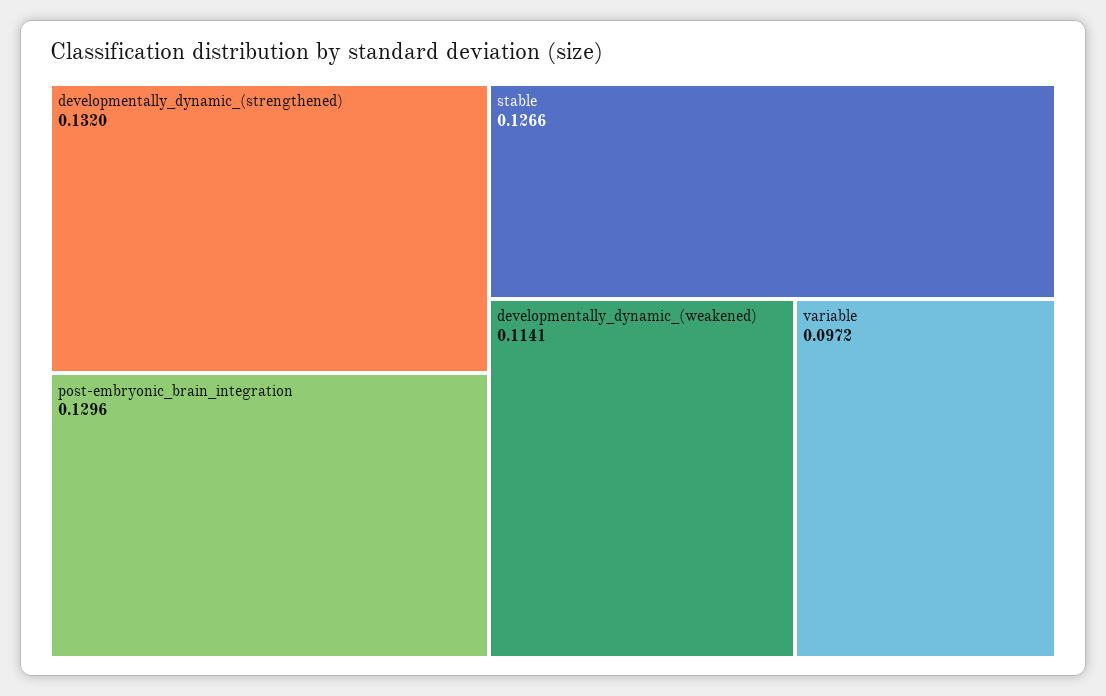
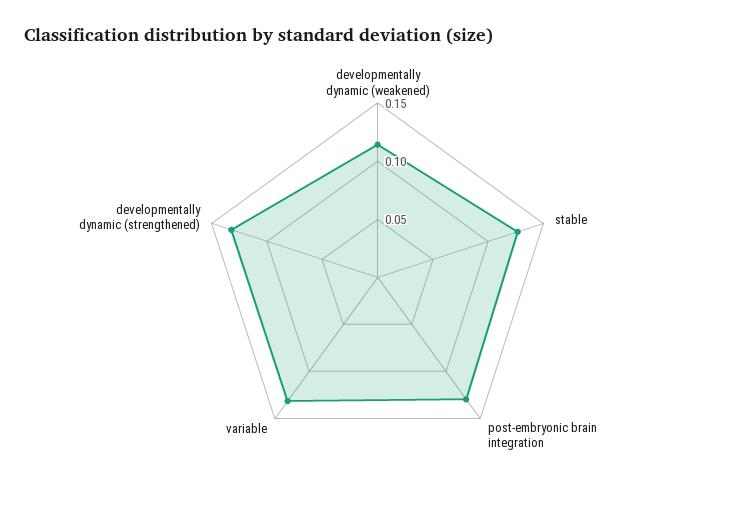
variable: 0.0972 -> 0.13

